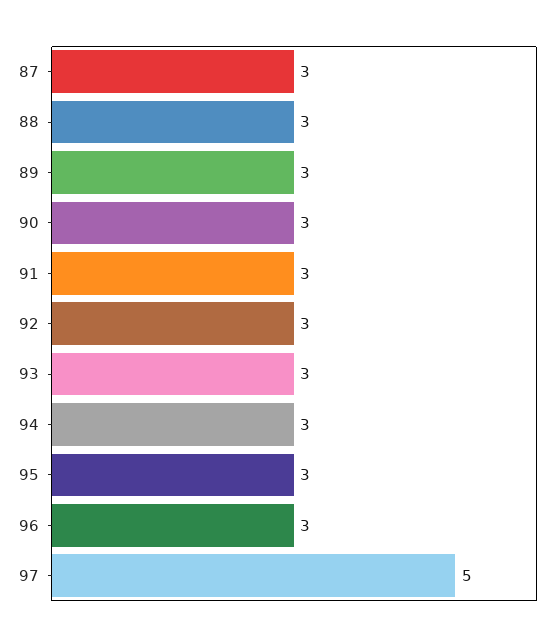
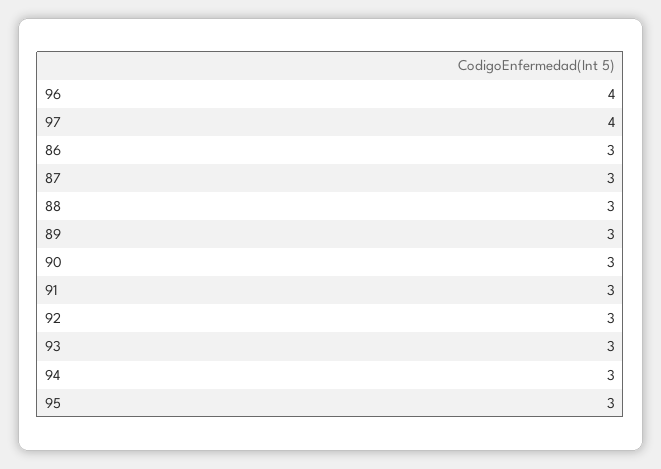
96: 3 -> 4
97: 5 -> 4
86: none -> 3

